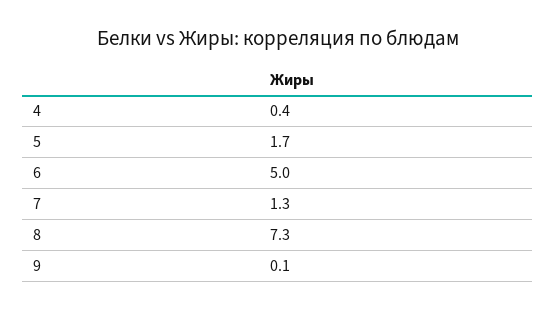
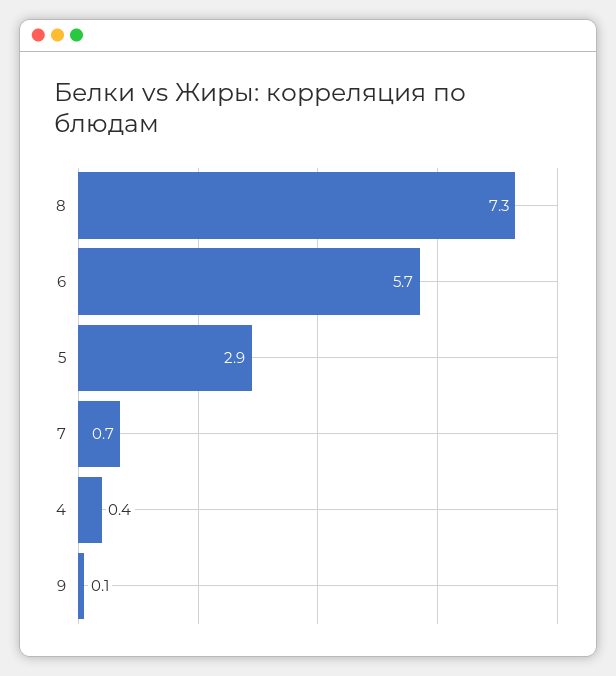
5: 1.7 -> 2.9
6: 5 -> 5.7
7: 1.3 -> 0.7

